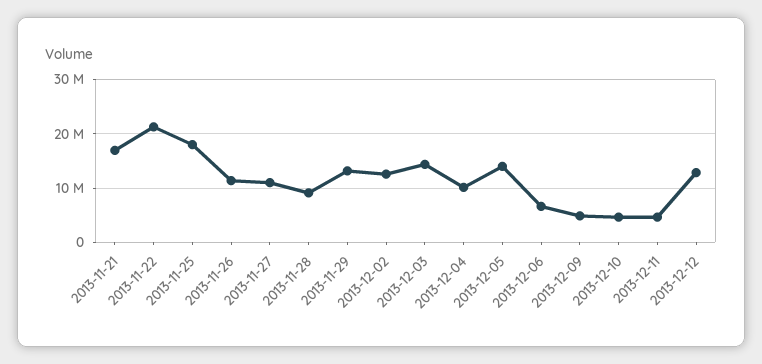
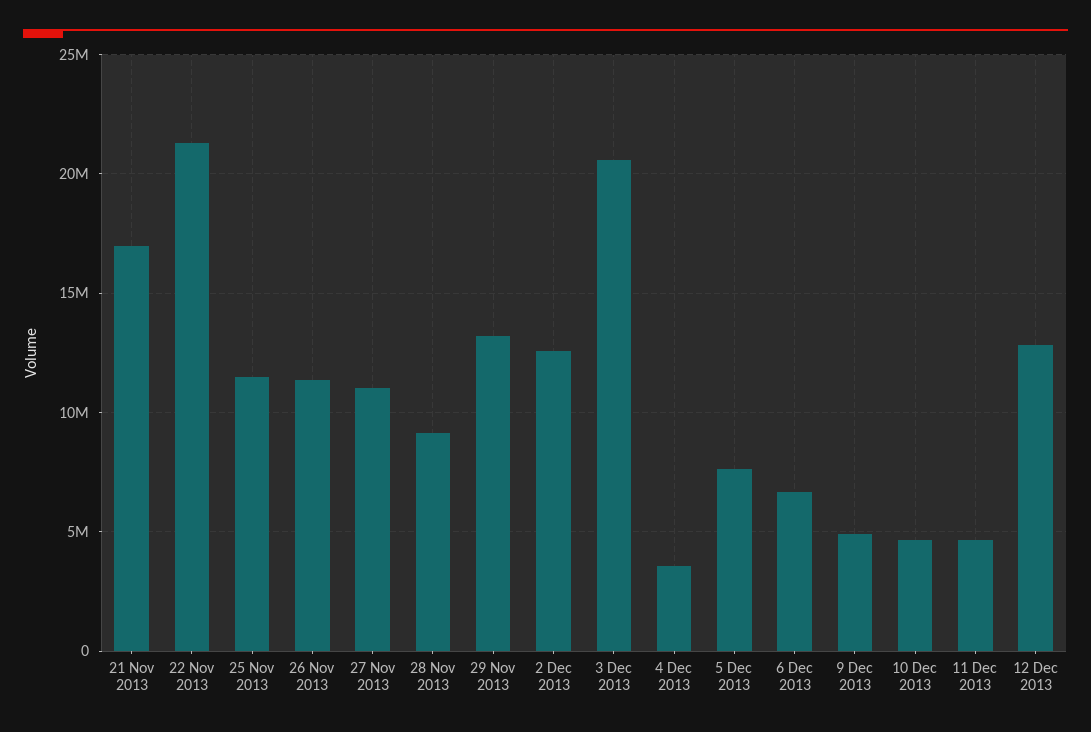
2013-11-25: 18000000 -> 11500000
2013-12-03: 14000000 -> 20500000
2013-12-04: 10000000 -> 3500000
2013-12-05: 14000000 -> 7500000

